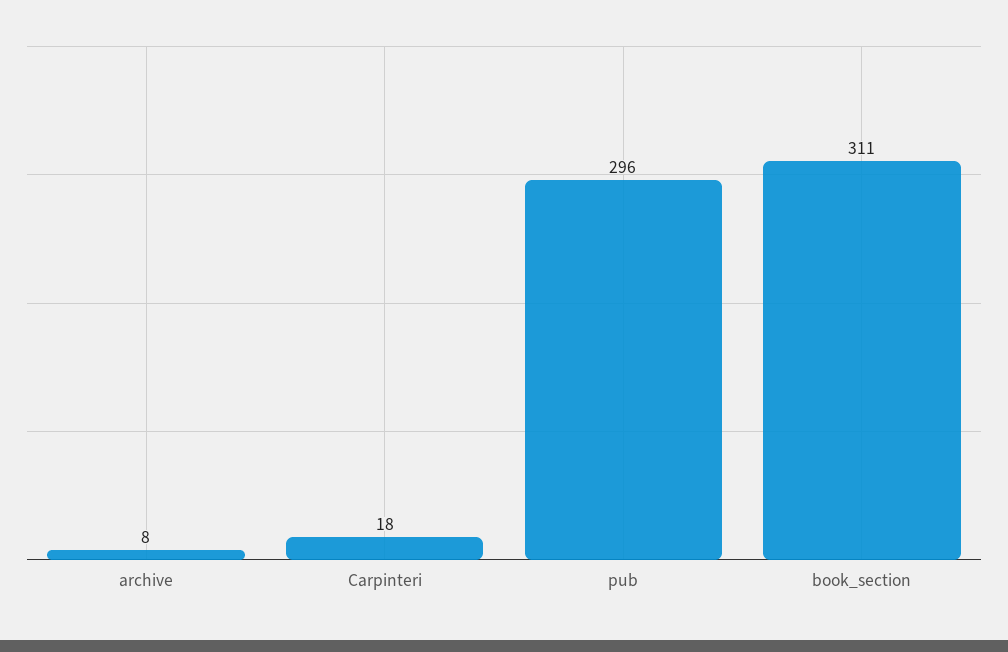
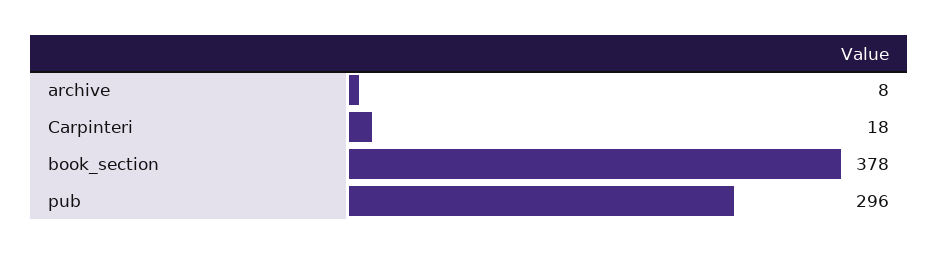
book_section: 311 -> 378

